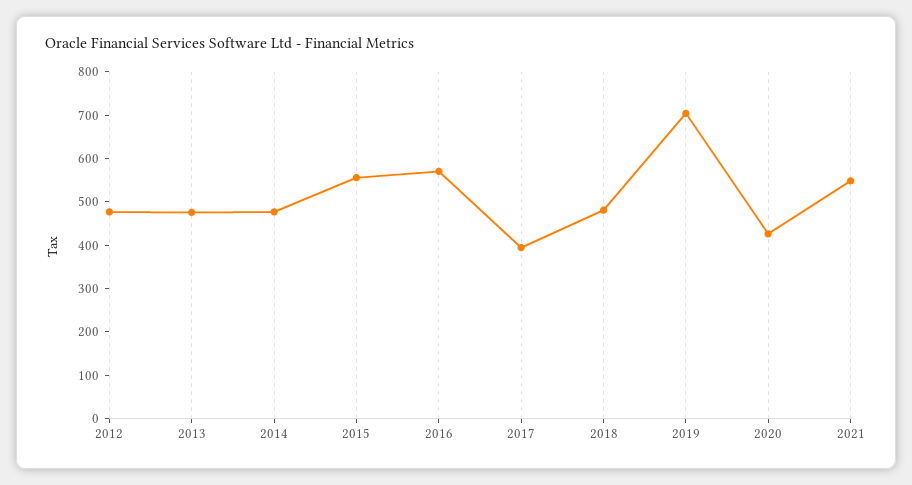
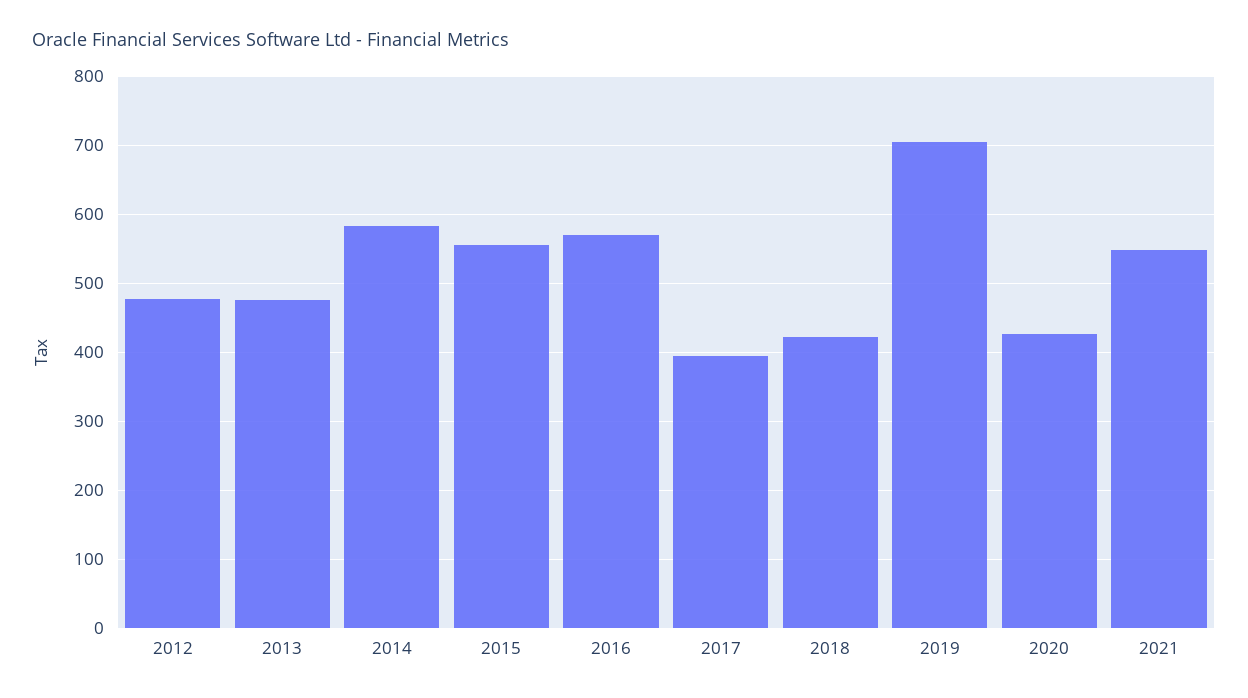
2014: 480 -> 580
2018: 480 -> 420

